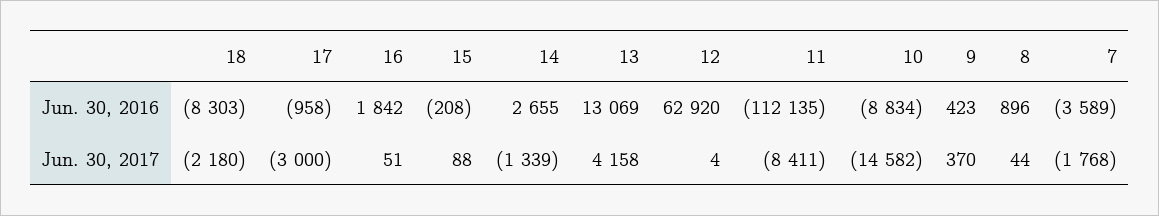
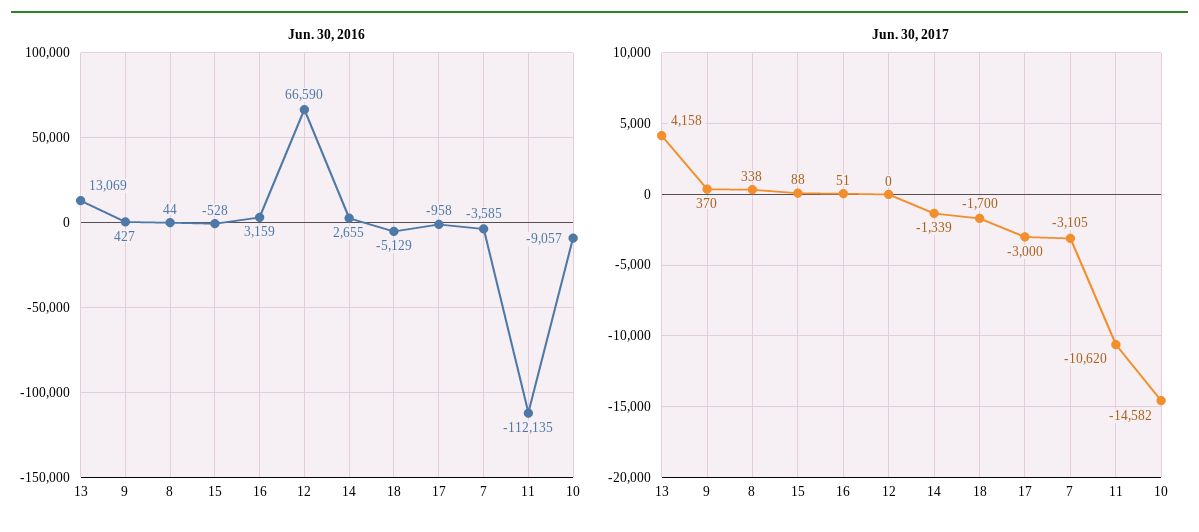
Jun. 30, 2016, 18: -8303 -> -5129
Jun. 30, 2016, 16: 1842 -> 3159
Jun. 30, 2016, 15: -208 -> -528
Jun. 30, 2016, 12: 62920 -> 66590
Jun. 30, 2016, 10: -8834 -> -9057
Jun. 30, 2016, 9: 423 -> 427
Jun. 30, 2016, 8: 896 -> 44
Jun. 30, 2016, 7: -3589 -> -3585
Jun. 30, 2017, 18: -2180 -> -1700
Jun. 30, 2017, 12: 4 -> 0
Jun. 30, 2017, 11: -8411 -> -10620
Jun. 30, 2017, 8: 44 -> 338
Jun. 30, 2017, 7: -1768 -> -3105

